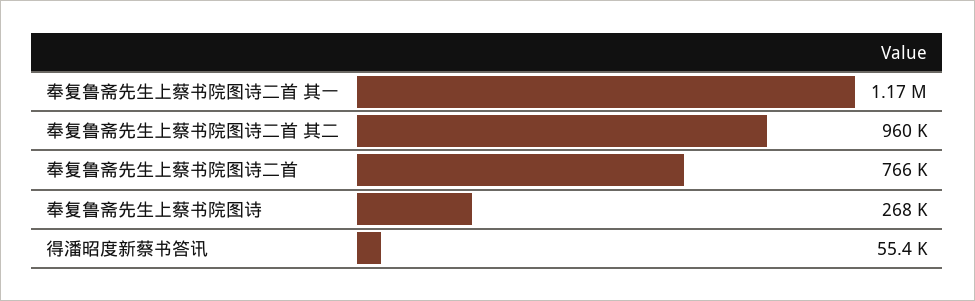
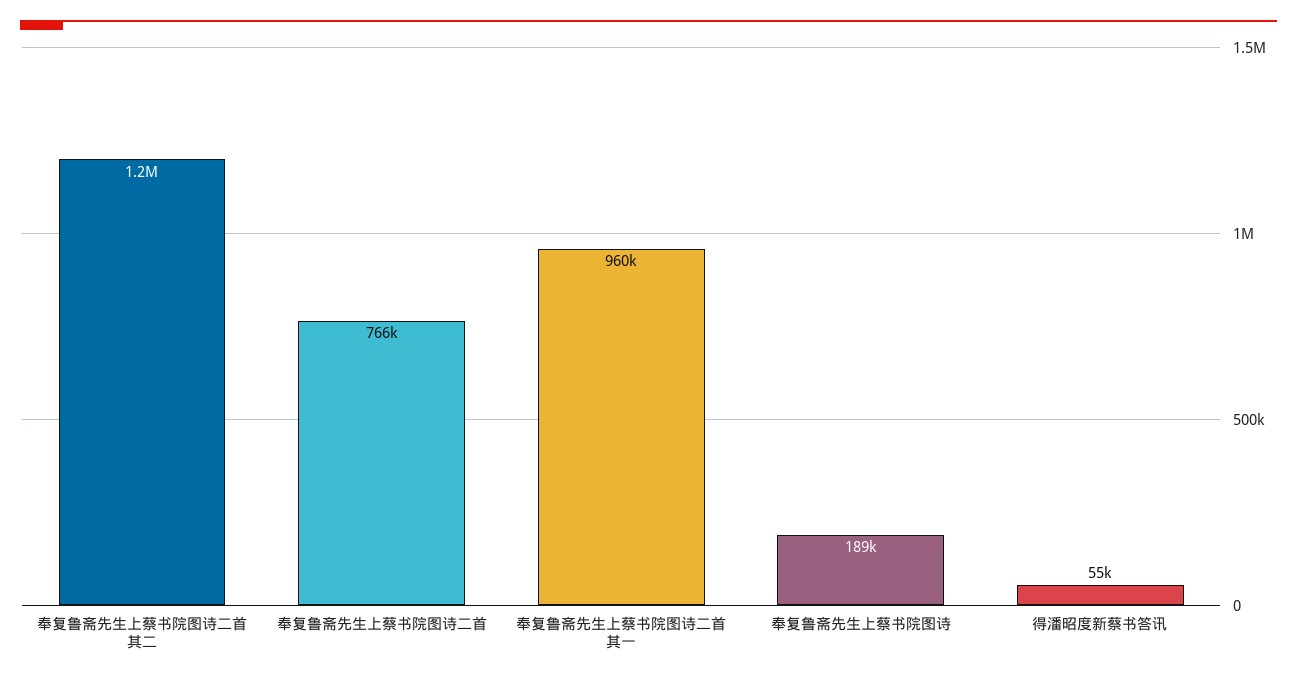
奉复鲁斋先生上蔡书院图诗二首 其一: 1170000 -> 960000
奉复鲁斋先生上蔡书院图诗二首 其二: 960000 -> 1200000
奉复鲁斋先生上蔡书院图诗: 268000 -> 189000

